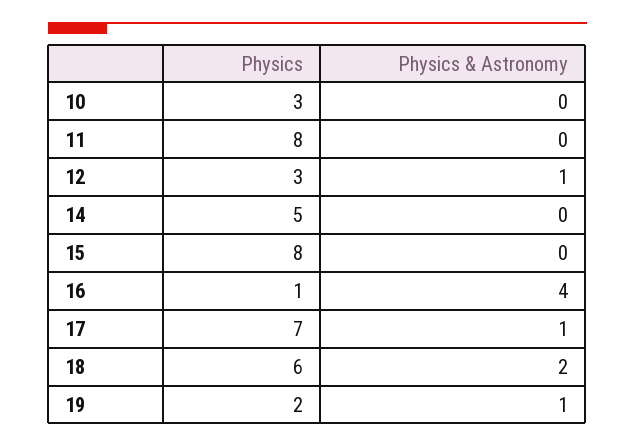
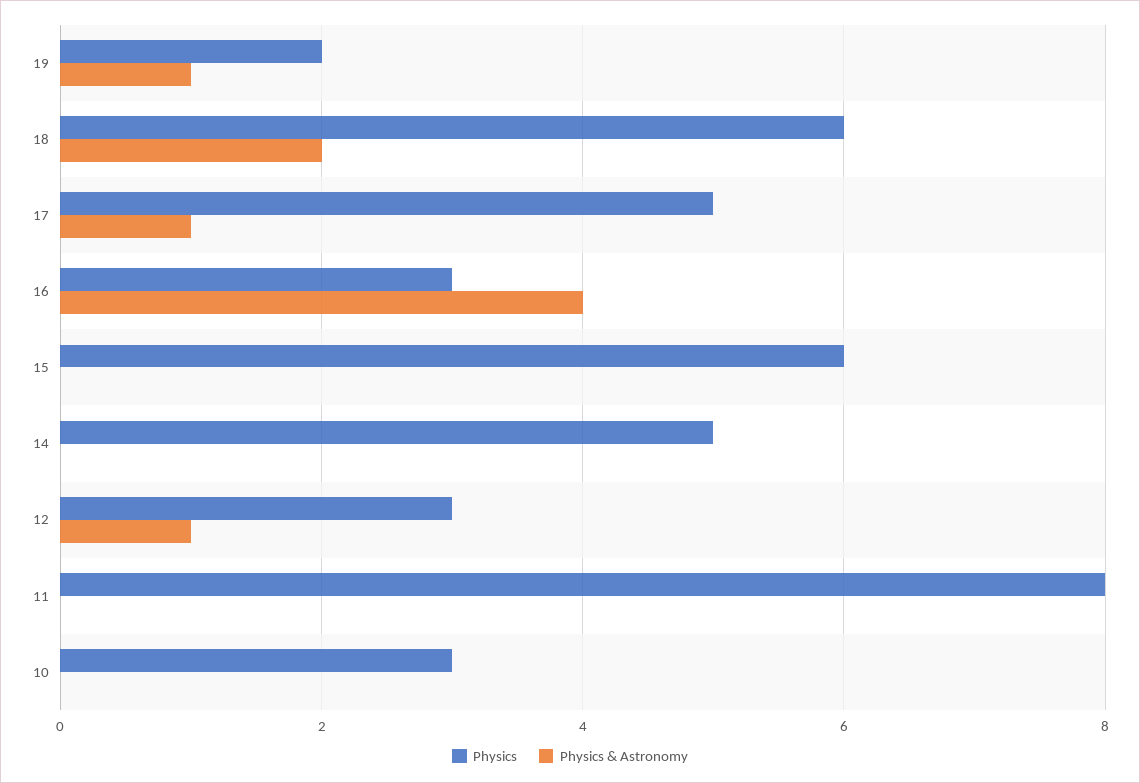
Physics, 15: 8 -> 6
Physics, 16: 1 -> 3
Physics, 17: 7 -> 5

